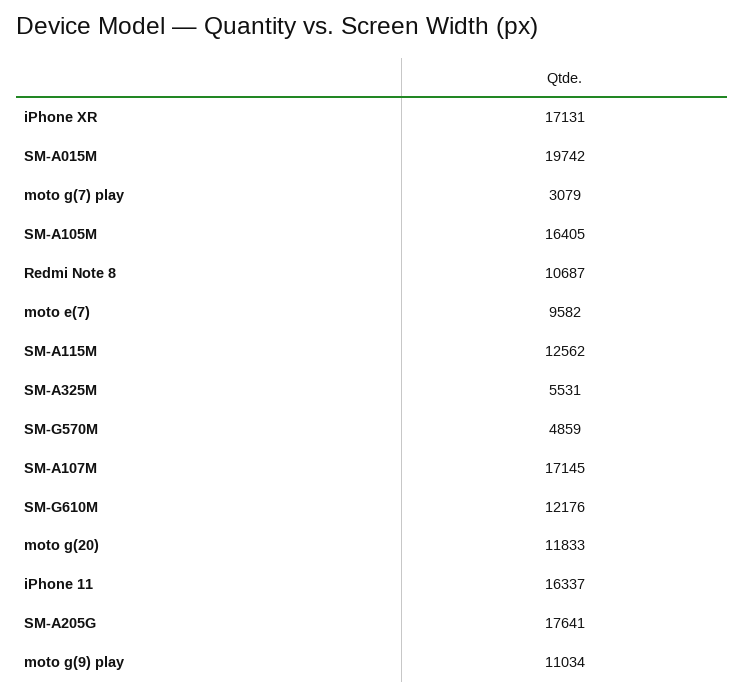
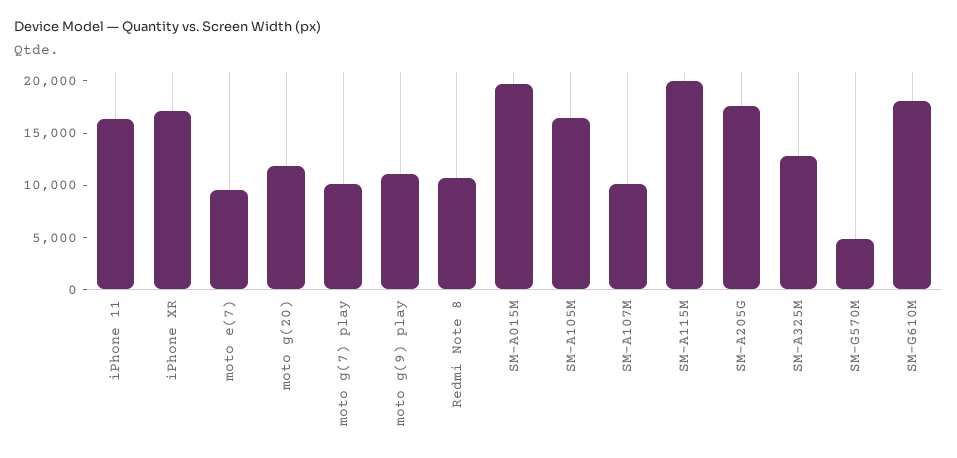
moto g(7) play: 3079 -> 10000
SM-A115M: 12562 -> 20000
SM-A325M: 5531 -> 13000
SM-A107M: 17145 -> 10000
SM-G610M: 12176 -> 18000

